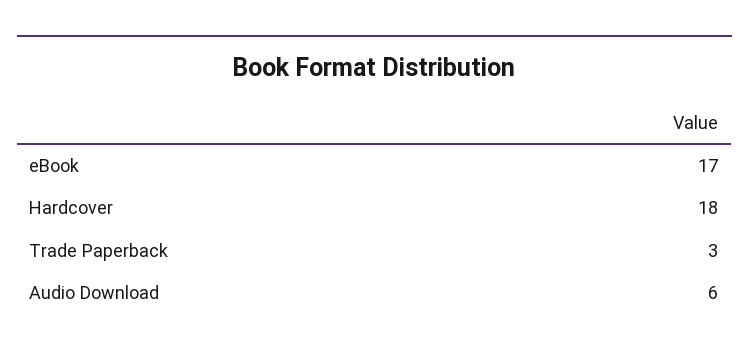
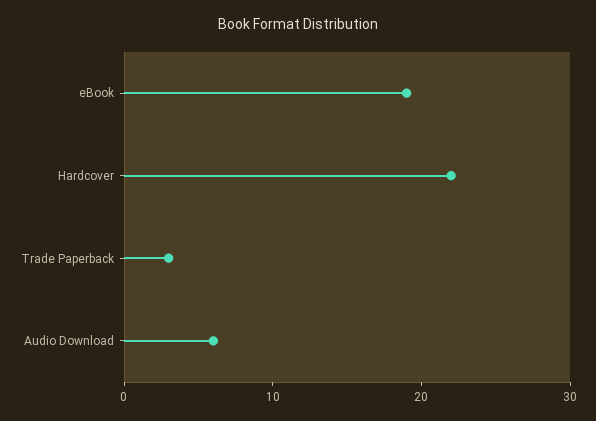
eBook: 17 -> 19
Hardcover: 18 -> 22

